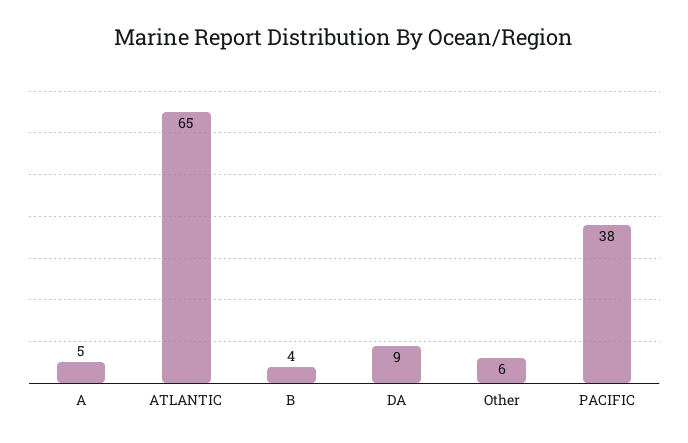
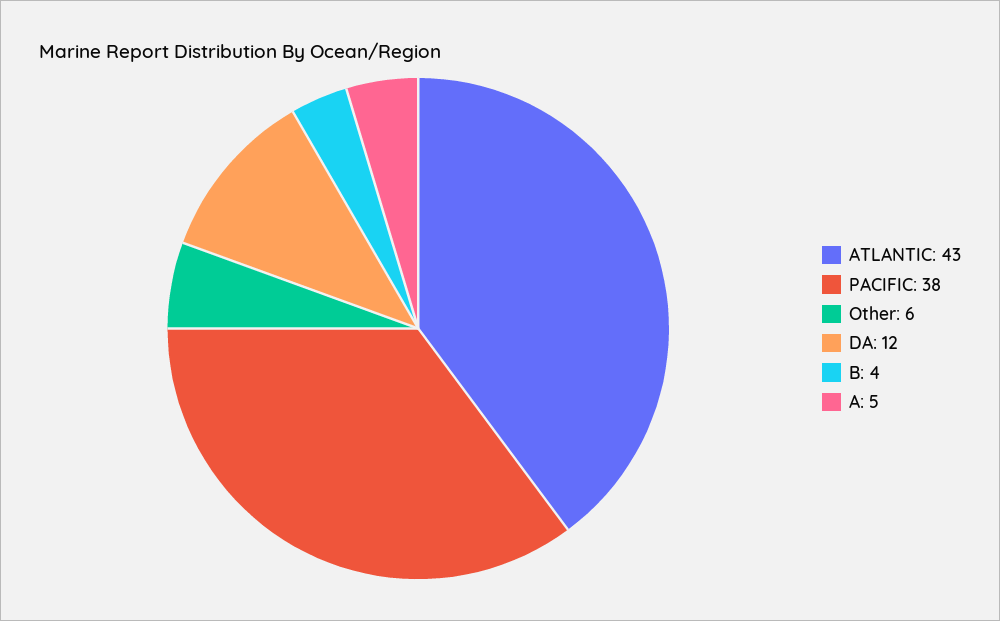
ATLANTIC: 65 -> 43
DA: 9 -> 12

